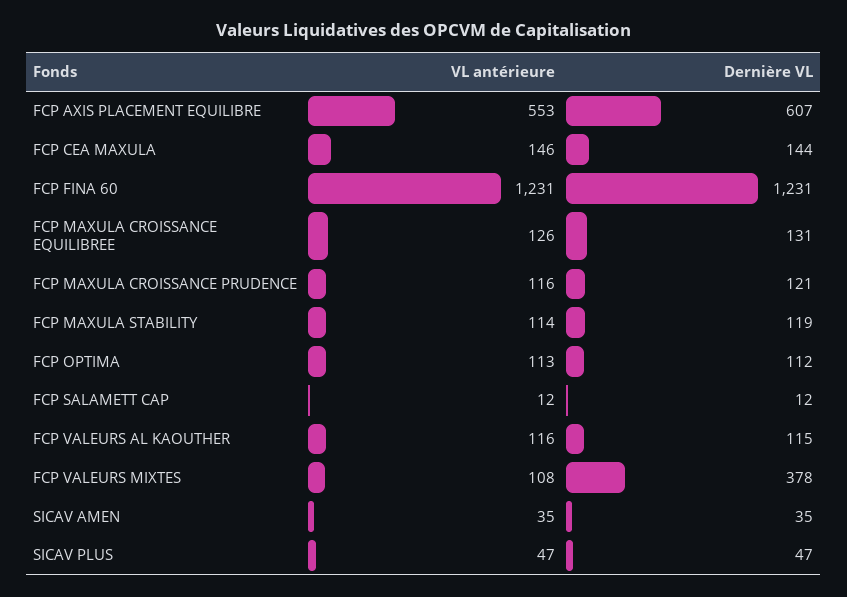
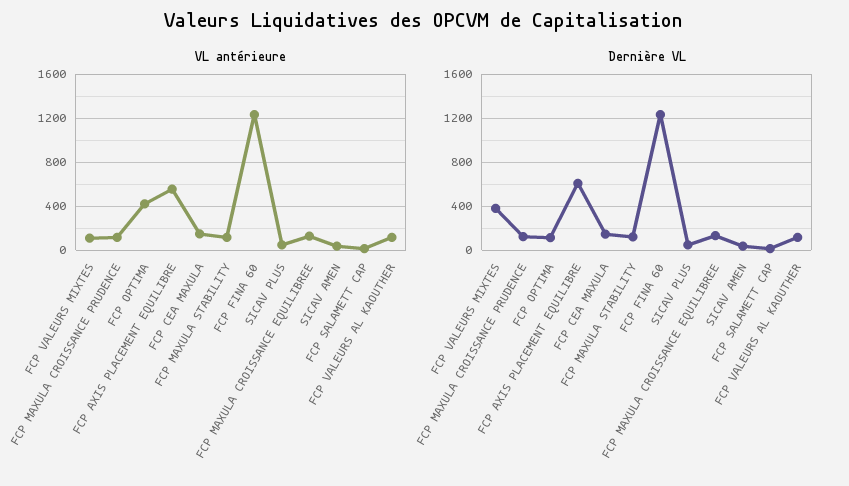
VL antérieure, FCP OPTIMA: 113 -> 400

